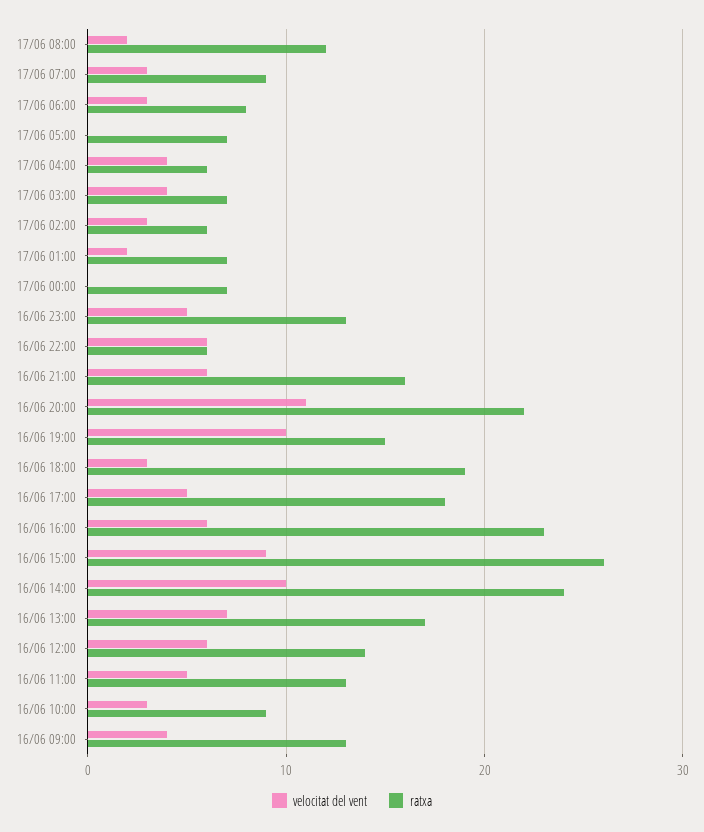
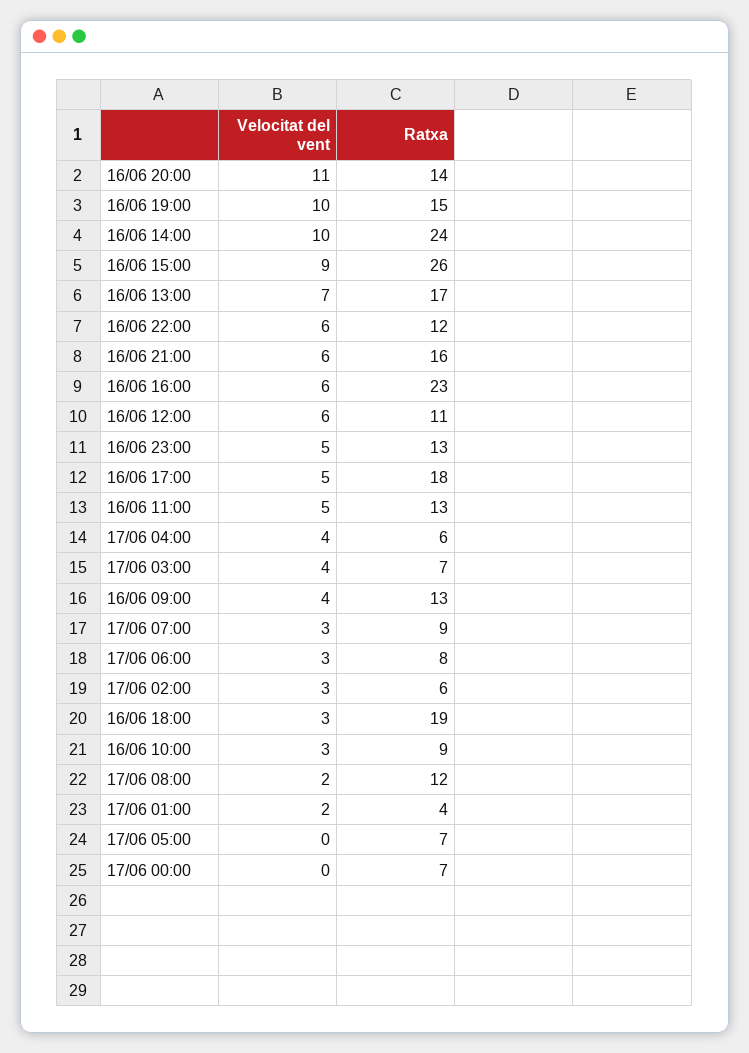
ratxa, 17/06 01:00: 7 -> 4
ratxa, 16/06 22:00: 6 -> 12
ratxa, 16/06 20:00: 22 -> 14
ratxa, 16/06 12:00: 14 -> 11

